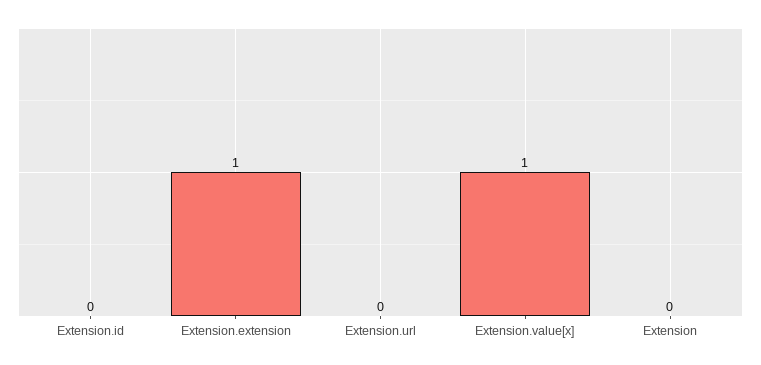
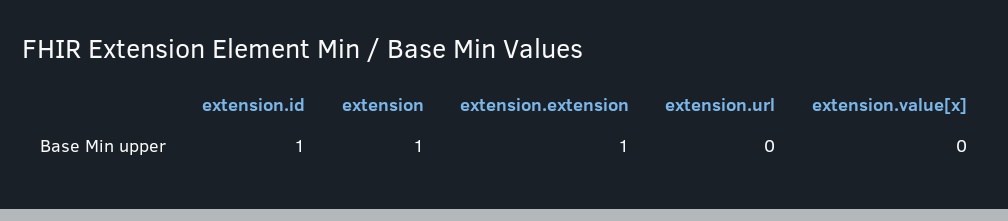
Extension.id: 0 -> 1
Extension.value[x]: 1 -> 0
Extension: 0 -> 1

